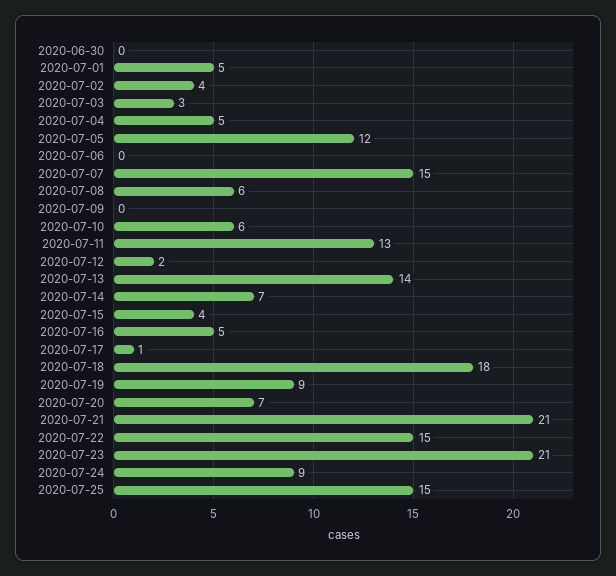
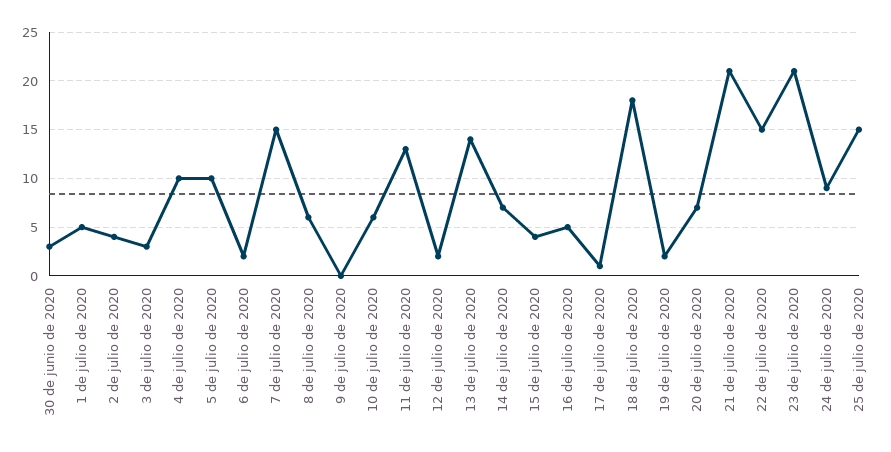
2020-06-30: 0 -> 3
2020-07-04: 5 -> 10
2020-07-05: 12 -> 10
2020-07-06: 0 -> 2
2020-07-19: 9 -> 2

